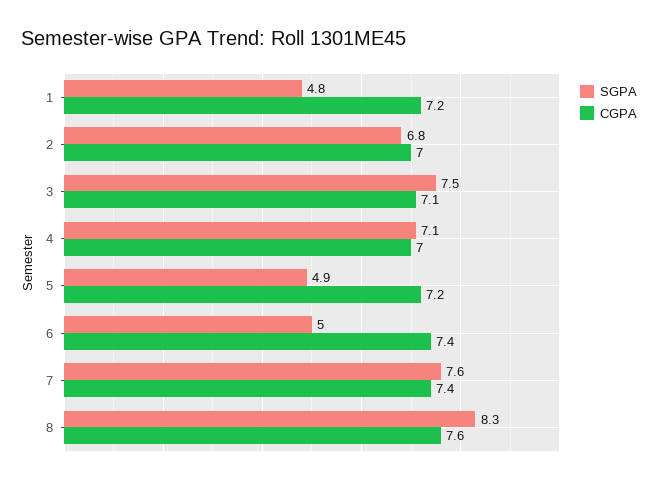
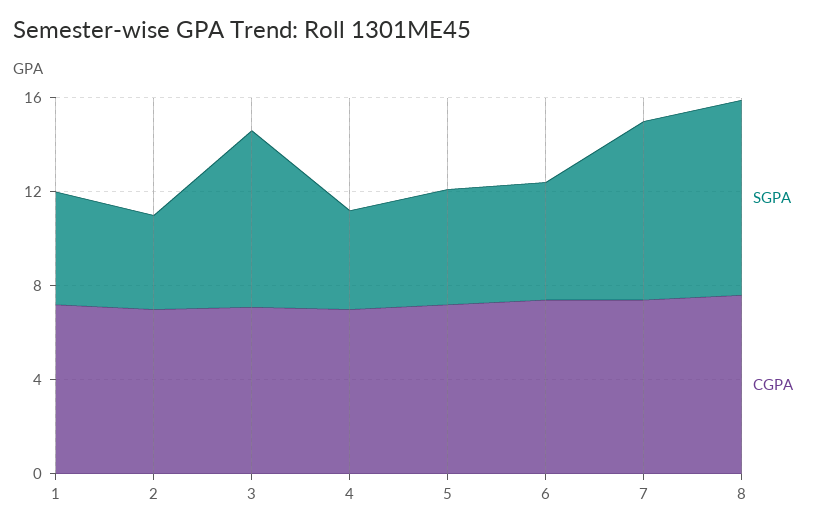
SGPA, 2: 6.8 -> 4
SGPA, 4: 7.1 -> 4

